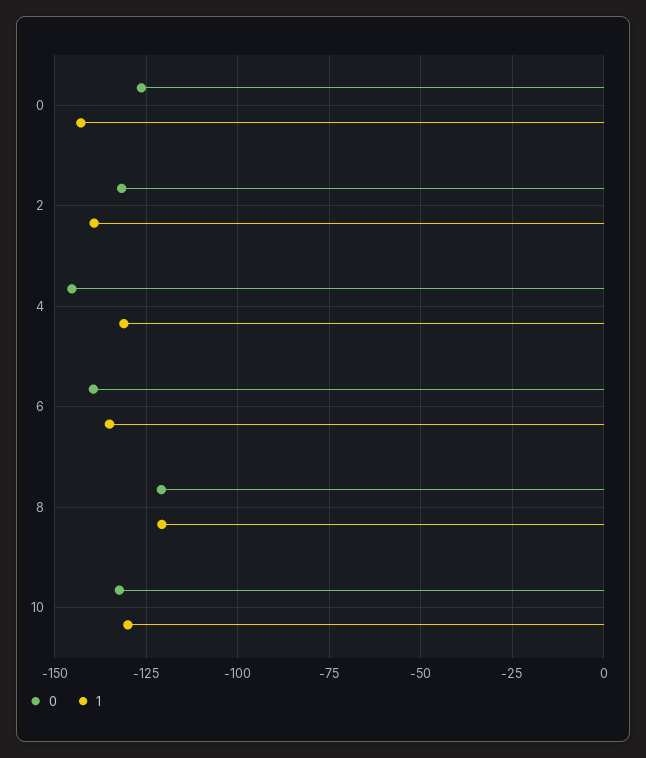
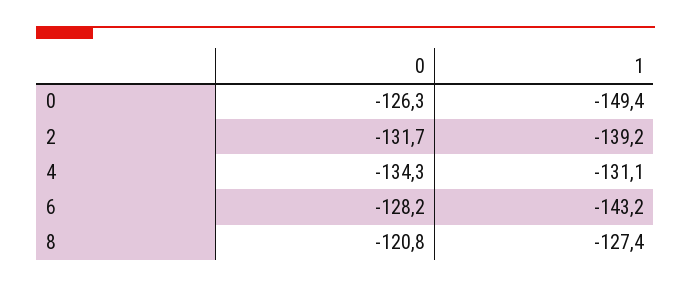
1, 0: -142.5 -> -149.4
0, 4: -145 -> -134.3
0, 6: -140 -> -128.2
1, 6: -135 -> -143.2
1, 8: -120 -> -127.4
0, 10: -132.5 -> none
1, 10: -130 -> none

